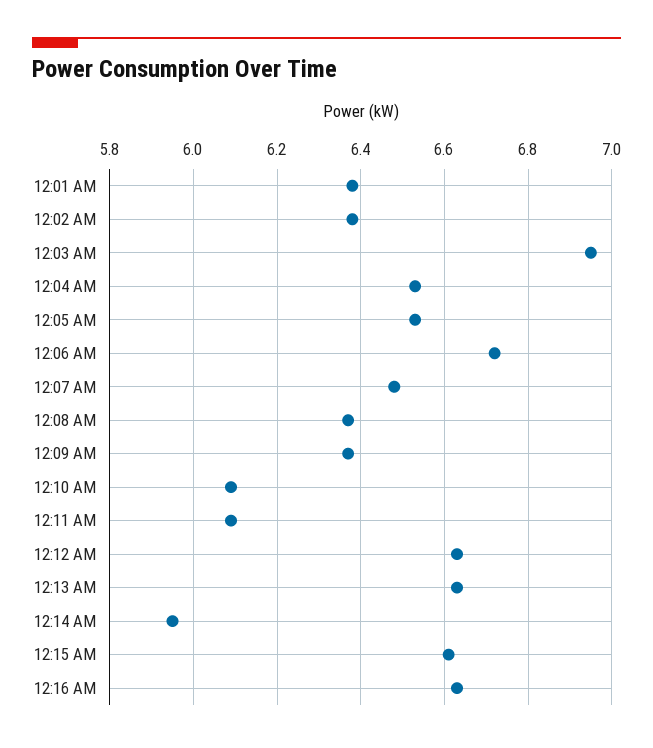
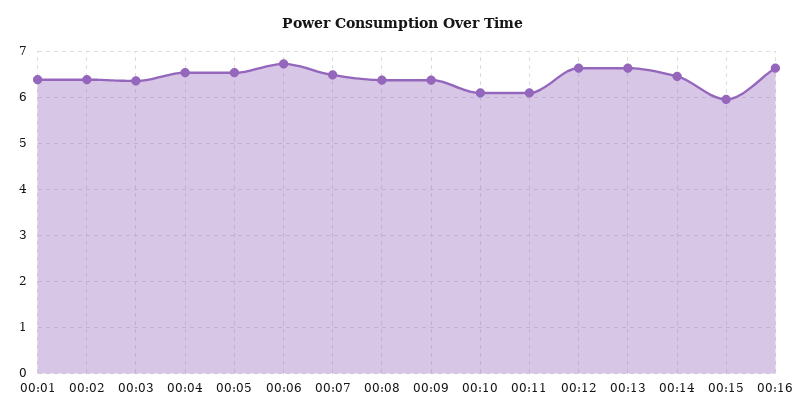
12:03 AM: 6.95 -> 6.4
12:14 AM: 5.95 -> 6.4
12:15 AM: 6.6 -> 6

